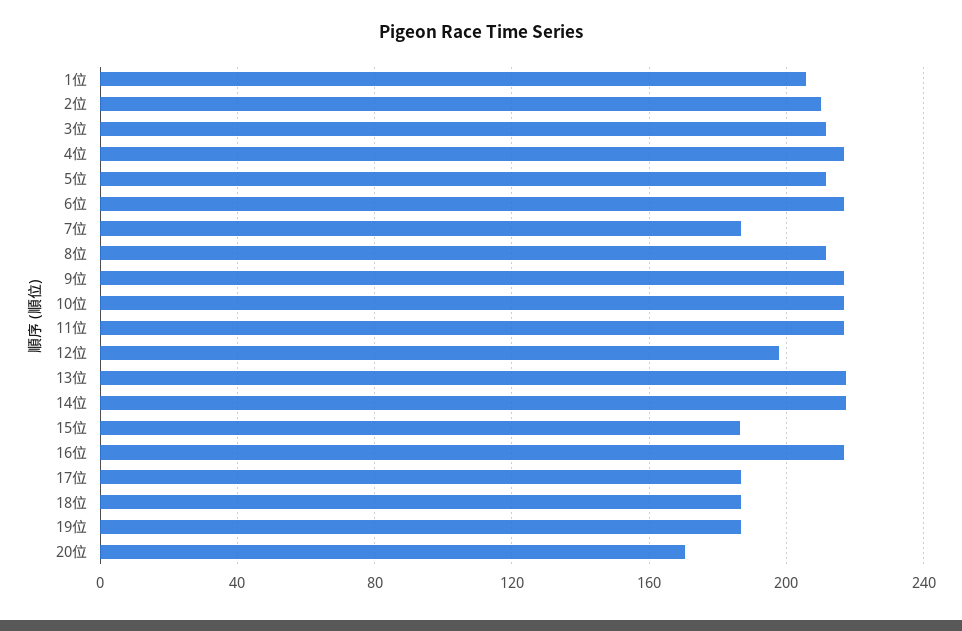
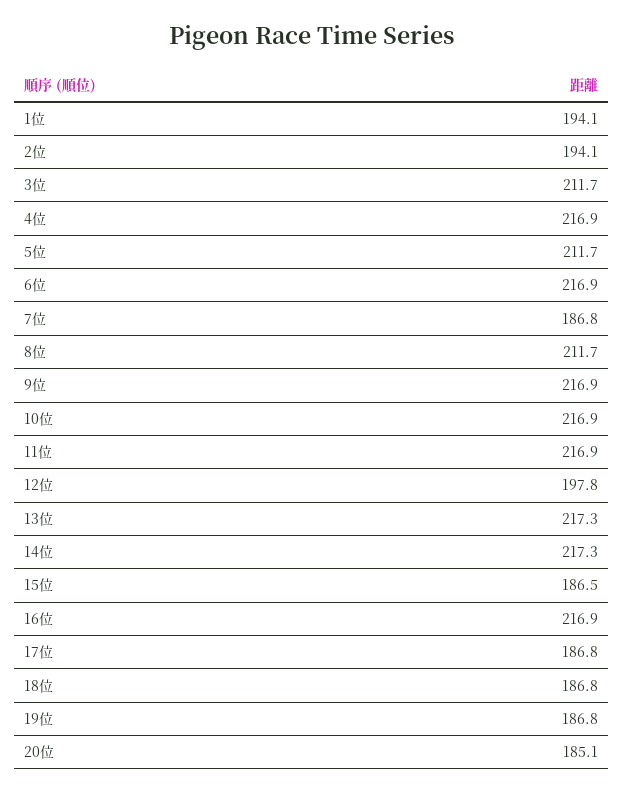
1位: 205 -> 194.1
2位: 210 -> 194.1
20位: 170 -> 185.1

